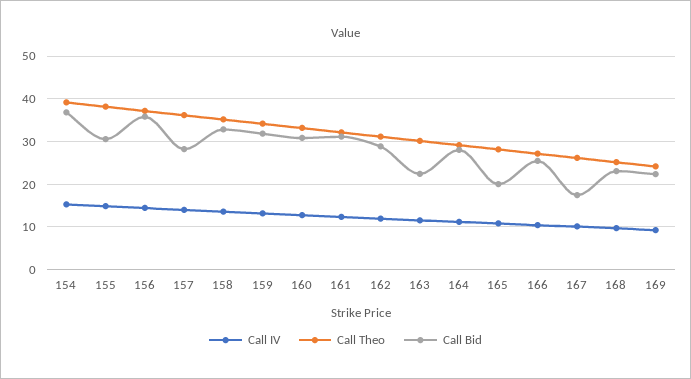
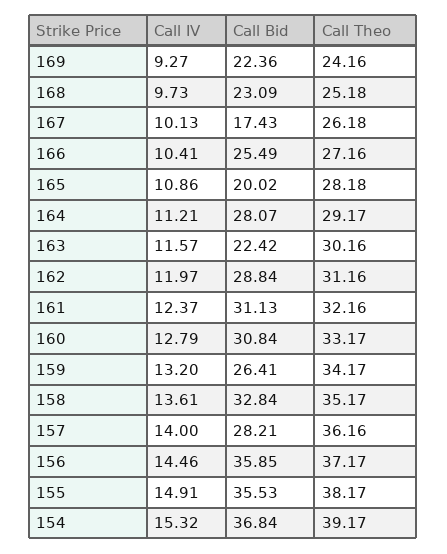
Call Bid, 155: 30 -> 35.53
Call Bid, 159: 32 -> 26.41

